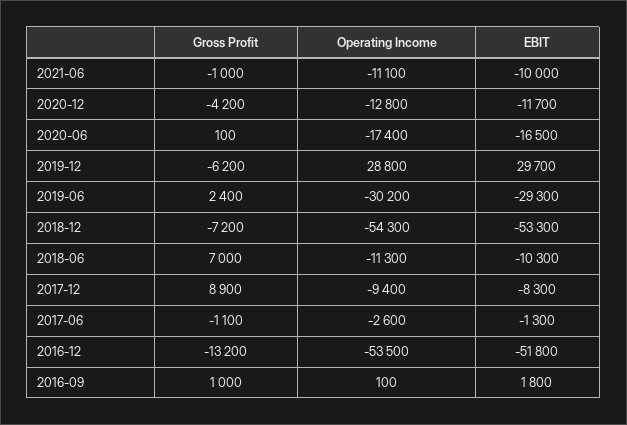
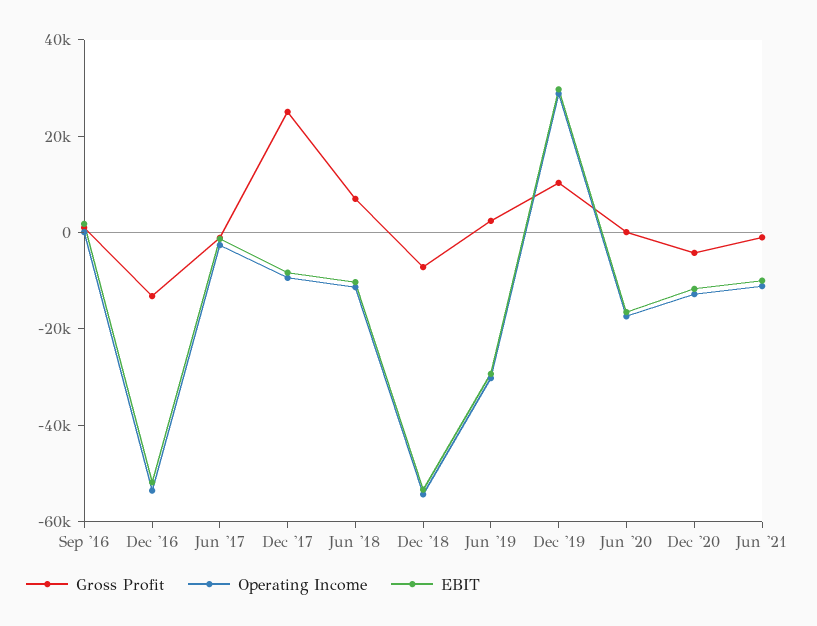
Gross Profit, 2019-12: -6200 -> 10000
Gross Profit, 2017-12: 8900 -> 25000

